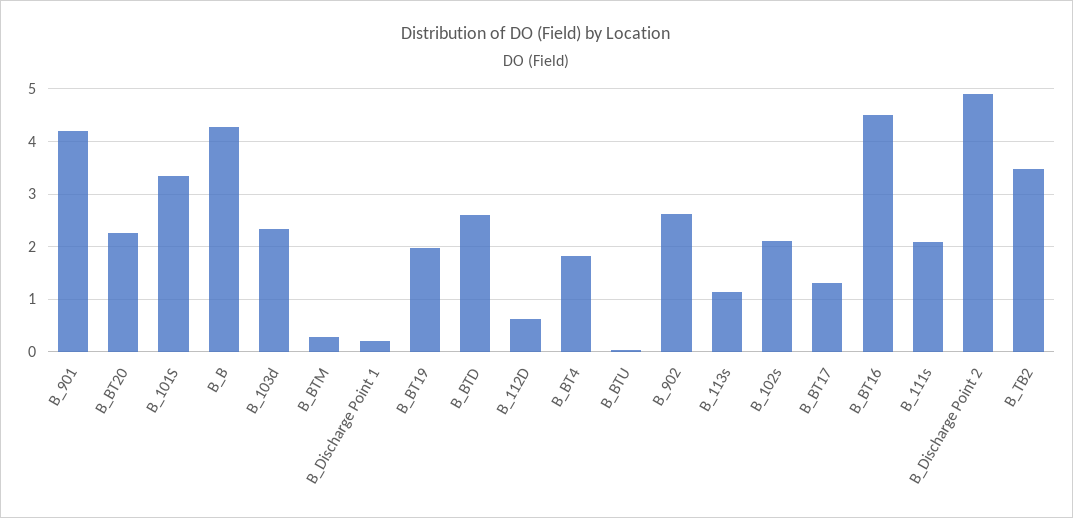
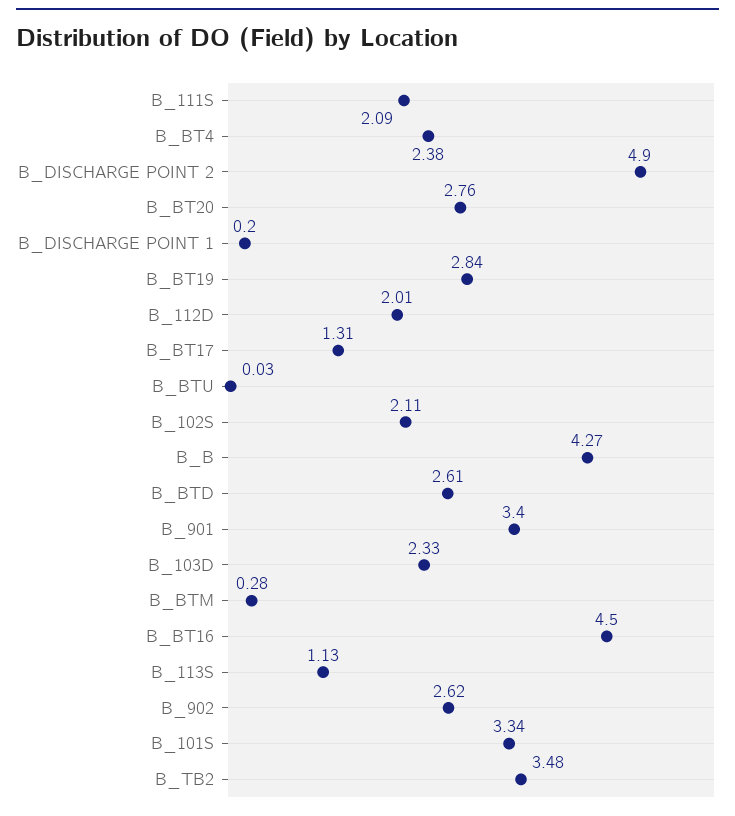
B_901: 4.2 -> 3.4
B_BT20: 2.2 -> 2.76
B_BT19: 2 -> 2.84
B_112D: 0.6 -> 2.01
B_BT4: 1.8 -> 2.38

